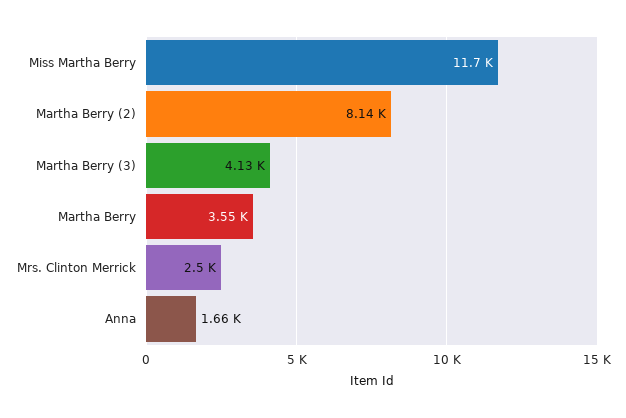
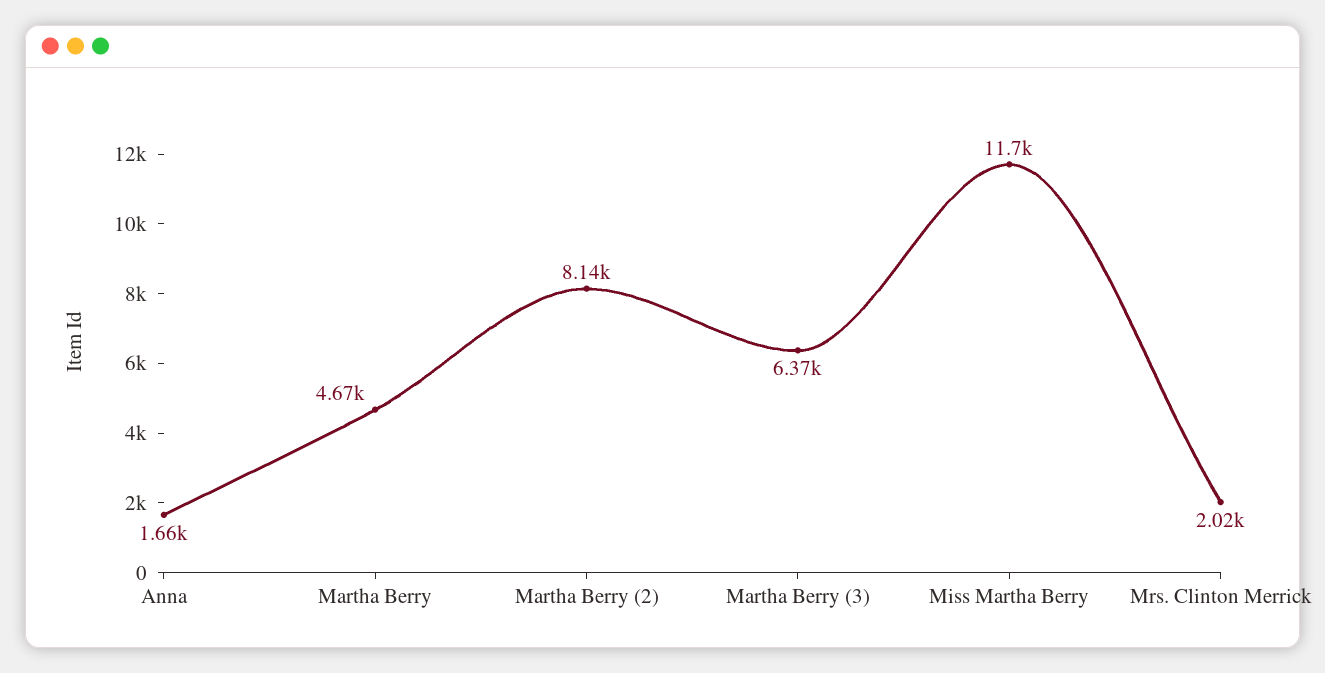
Martha Berry (3): 4130 -> 6370
Martha Berry: 3550 -> 4670
Mrs. Clinton Merrick: 2500 -> 2020

